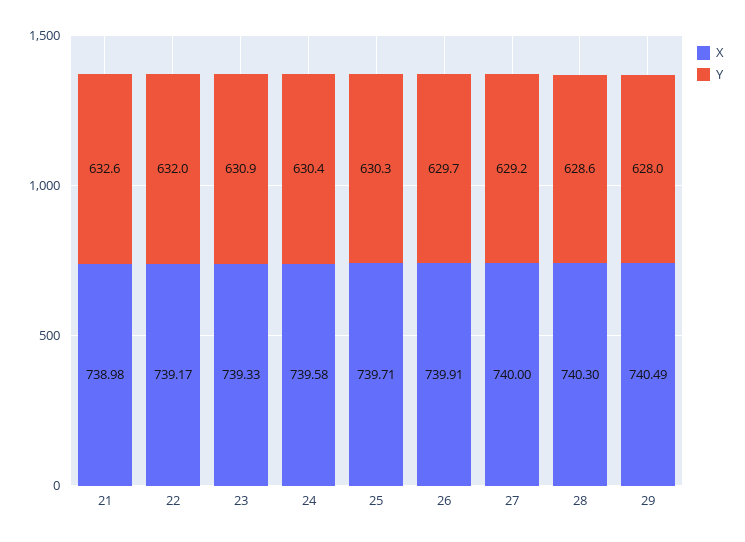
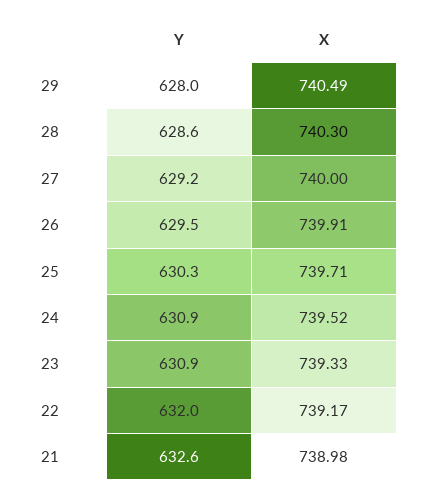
X, 24: 739.58 -> 739.52
Y, 24: 630.4 -> 630.9
Y, 26: 629.7 -> 629.5

